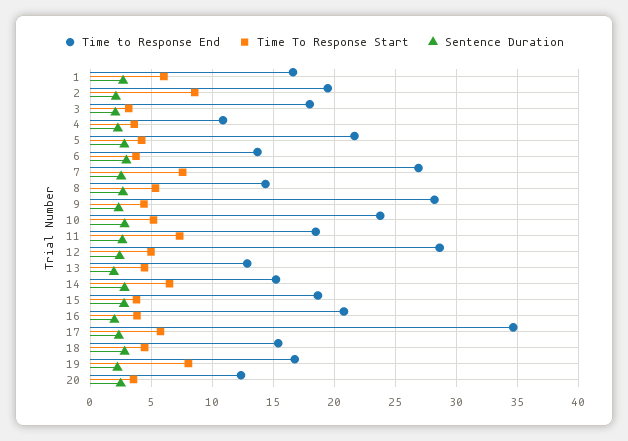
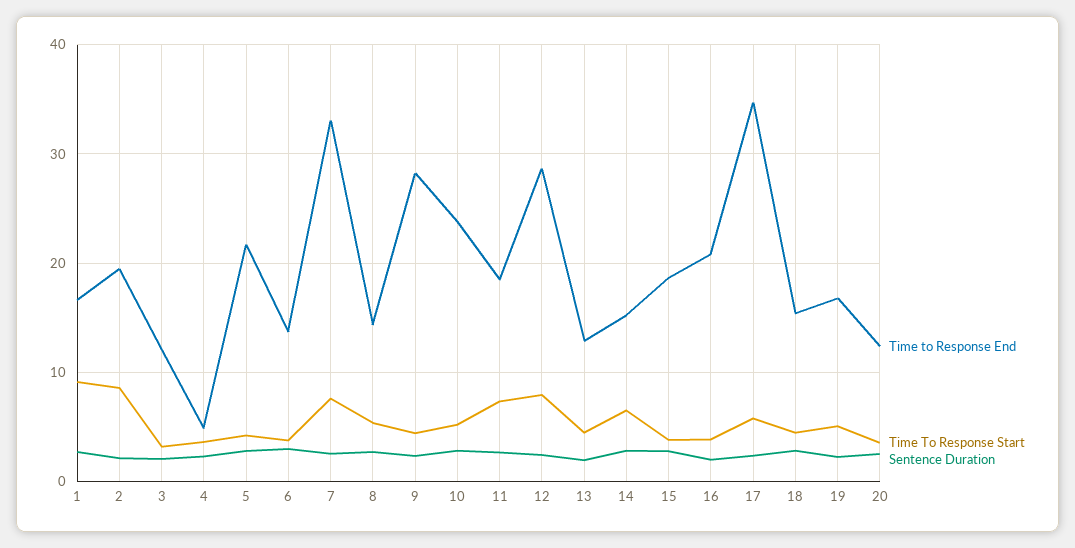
Time To Response Start, 1: 6 -> 9
Time to Response End, 3: 18 -> 12
Time to Response End, 4: 11 -> 5
Time to Response End, 7: 27 -> 33
Time To Response Start, 12: 5 -> 8
Time To Response Start, 19: 8 -> 5

